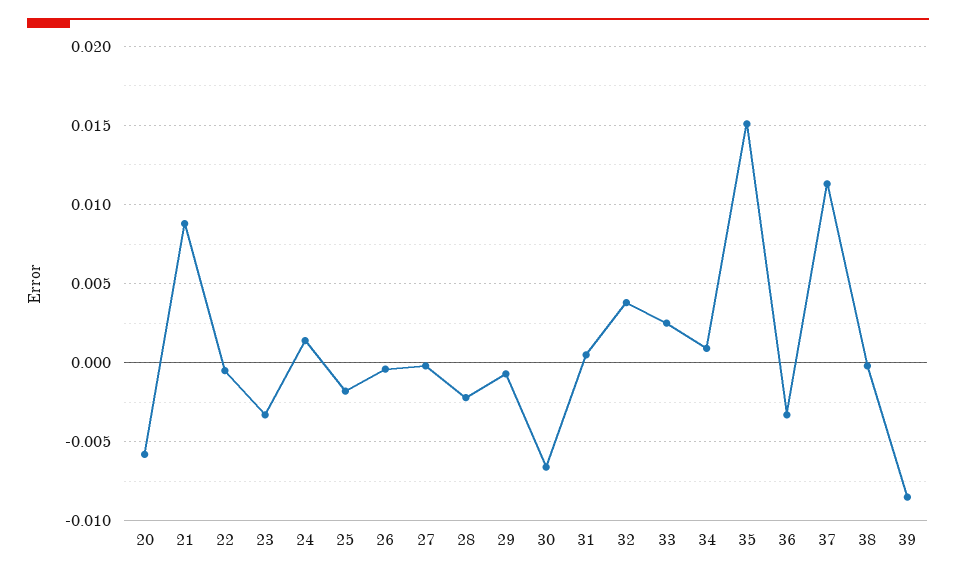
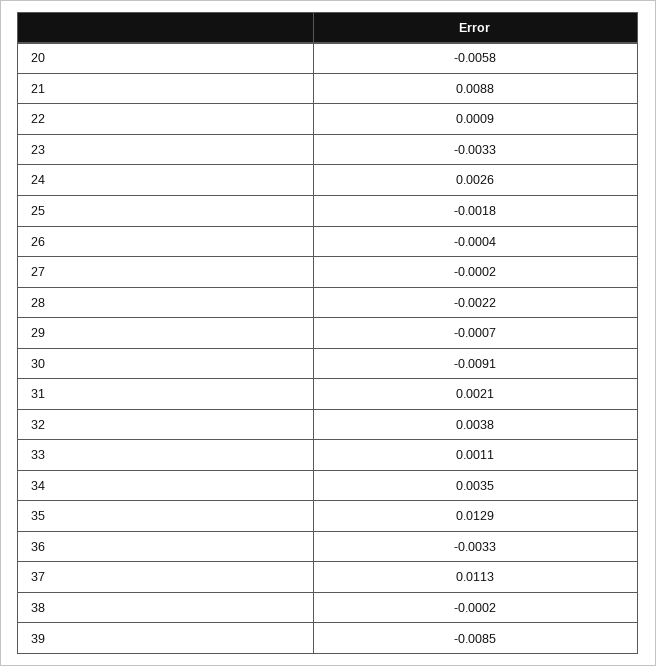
22: -0.0005 -> 0.0009
24: 0.0015 -> 0.0026
30: -0.0065 -> -0.0091
31: 0.0005 -> 0.0021
33: 0.0025 -> 0.0011
34: 0.001 -> 0.0035
35: 0.015 -> 0.0129

